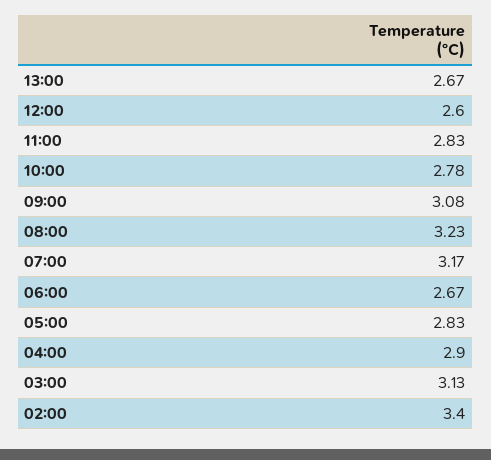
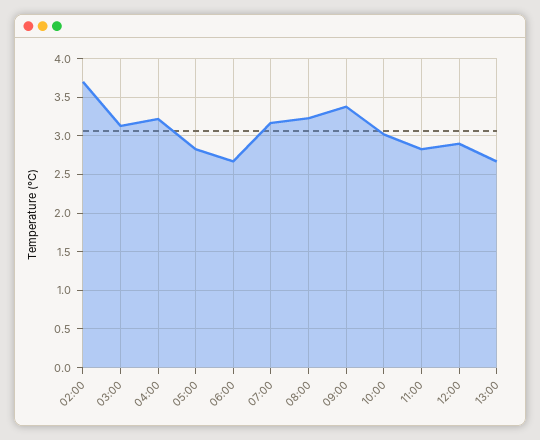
12:00: 2.6 -> 2.9
10:00: 2.78 -> 3
09:00: 3.08 -> 3.4
04:00: 2.9 -> 3.2
02:00: 3.4 -> 3.7

